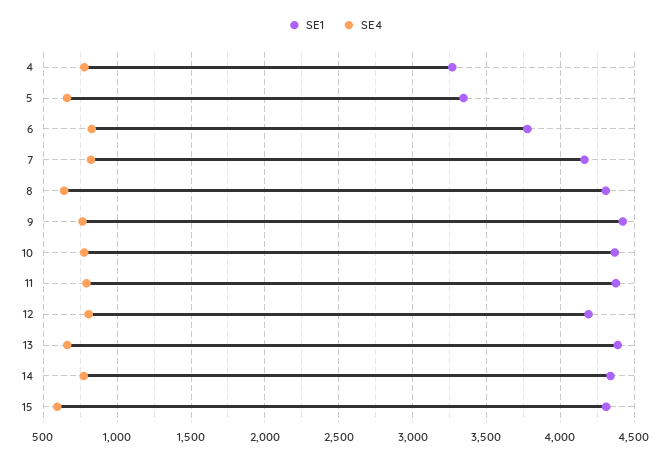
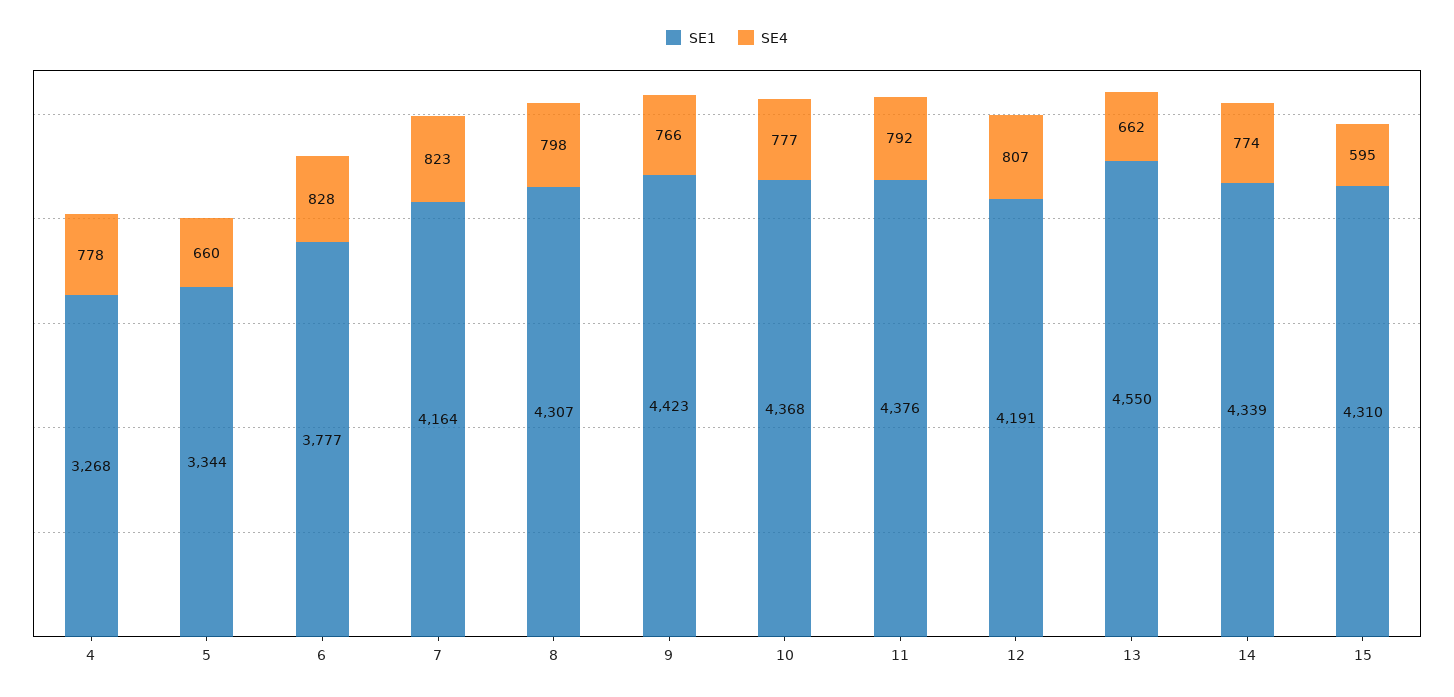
SE4, 8: 650 -> 798
SE1, 13: 4400 -> 4550

